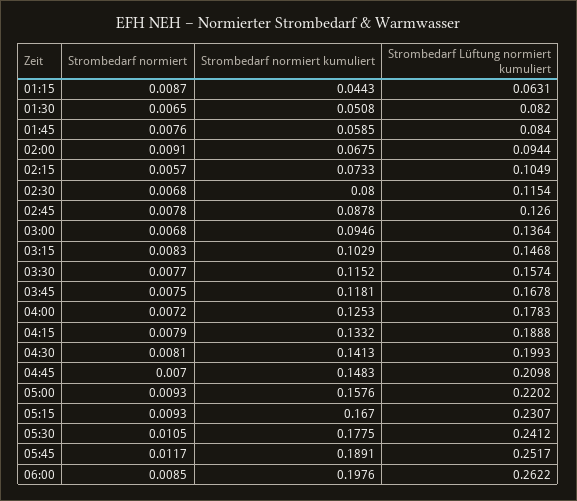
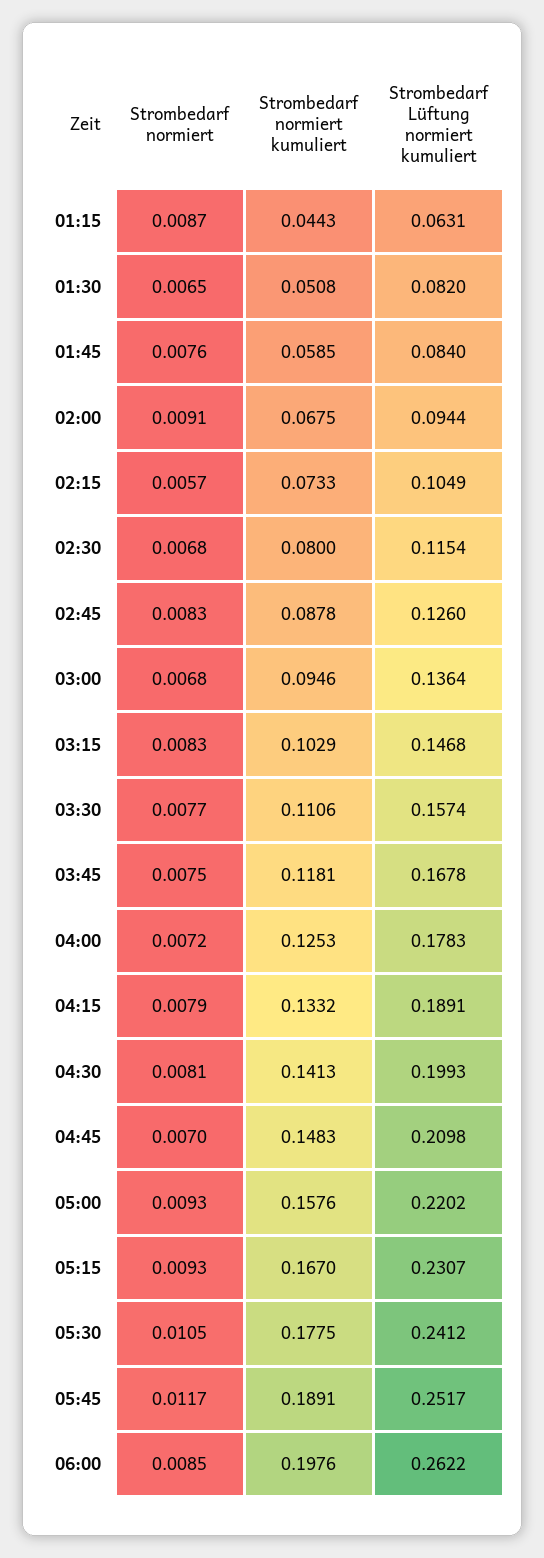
Strombedarf normiert, 02:45: 0.0078 -> 0.0083
Strombedarf normiert kumuliert, 03:30: 0.1152 -> 0.1106
Strombedarf Lüftung normiert kumuliert, 04:15: 0.1888 -> 0.1891

